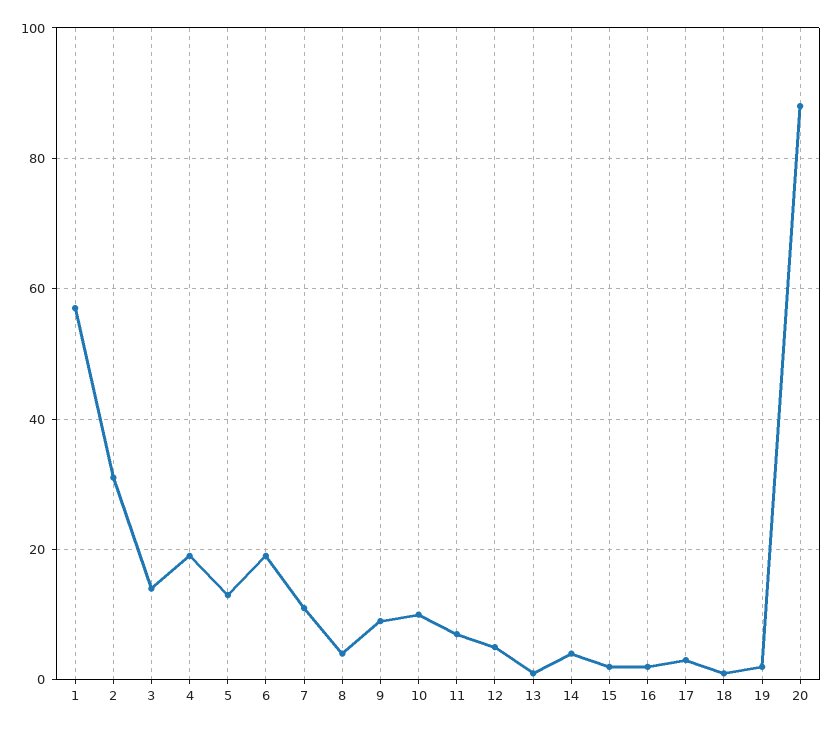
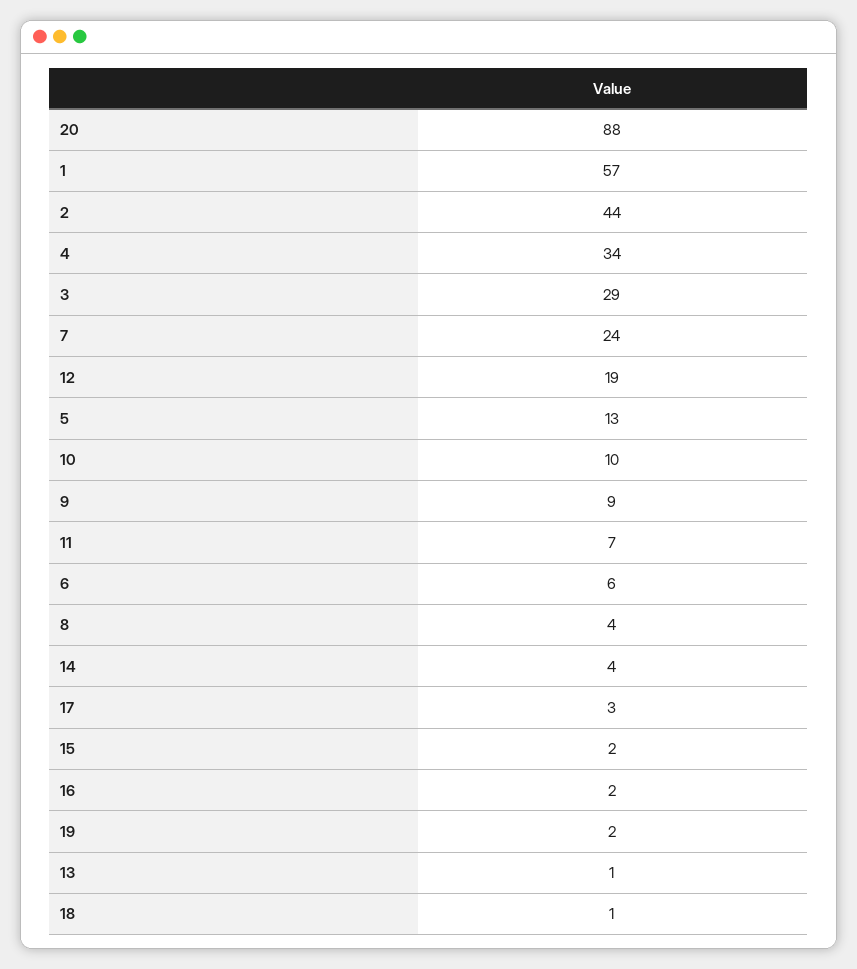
2: 30 -> 44
3: 15 -> 29
4: 20 -> 34
6: 20 -> 6
7: 10 -> 24
12: 5 -> 19

